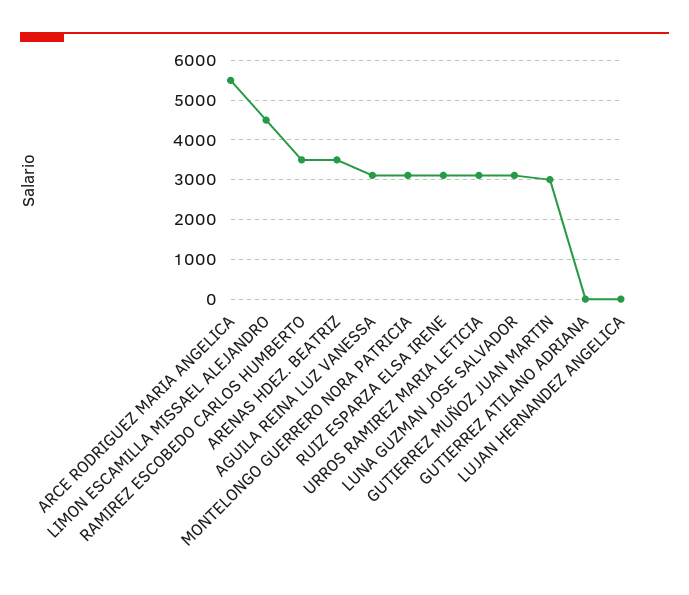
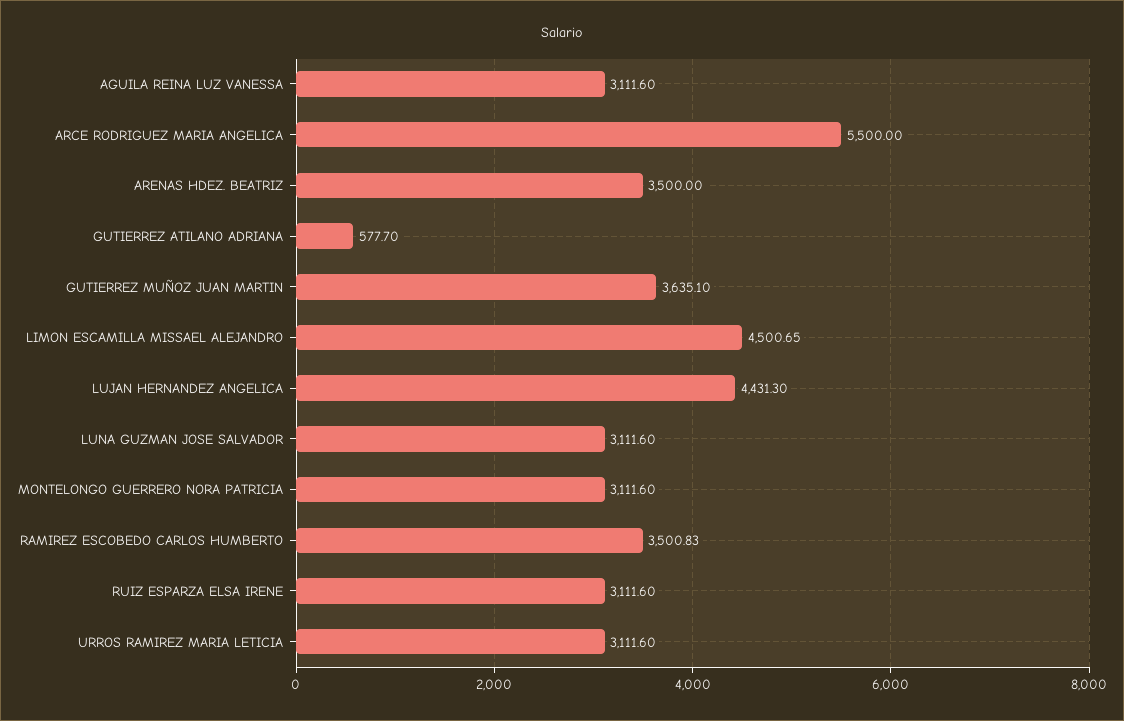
GUTIERREZ MUÑOZ JUAN MARTIN: 3000 -> 3635.1
GUTIERREZ ATILANO ADRIANA: 0 -> 577.7
LUJAN HERNANDEZ ANGELICA: 0 -> 4431.3

